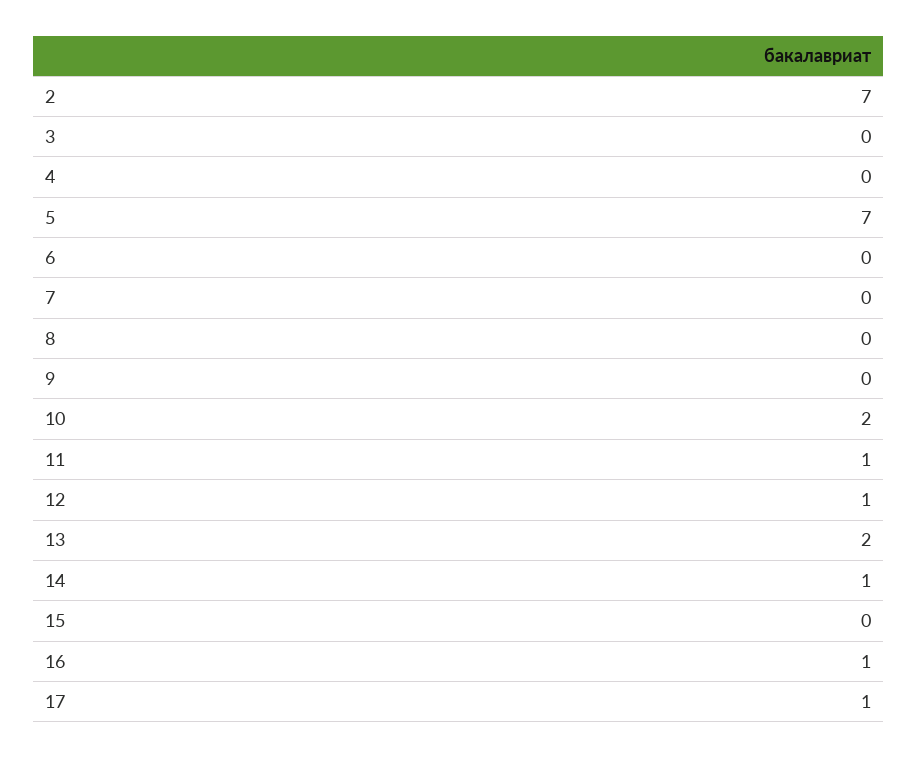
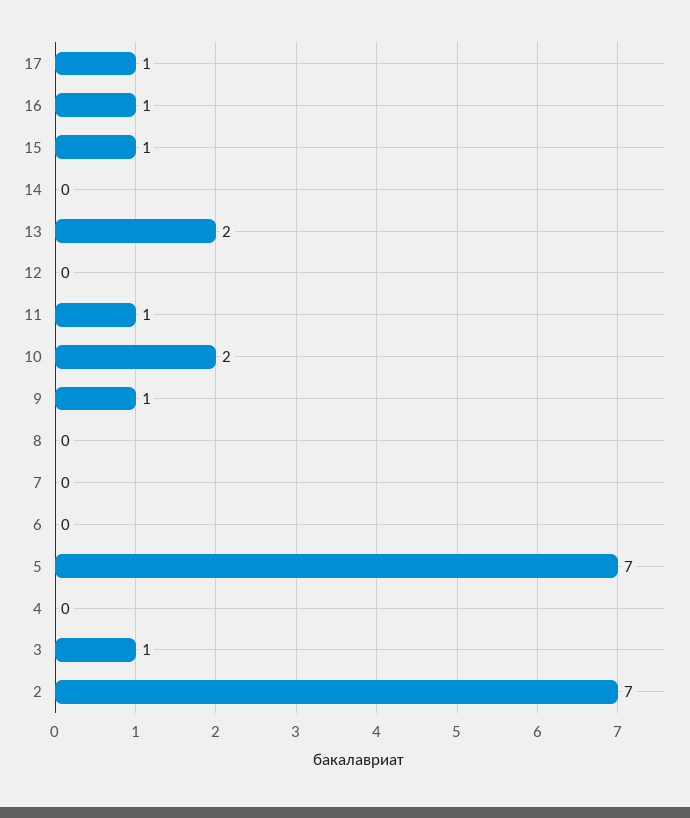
3: 0 -> 1
9: 0 -> 1
12: 1 -> 0
14: 1 -> 0
15: 0 -> 1

